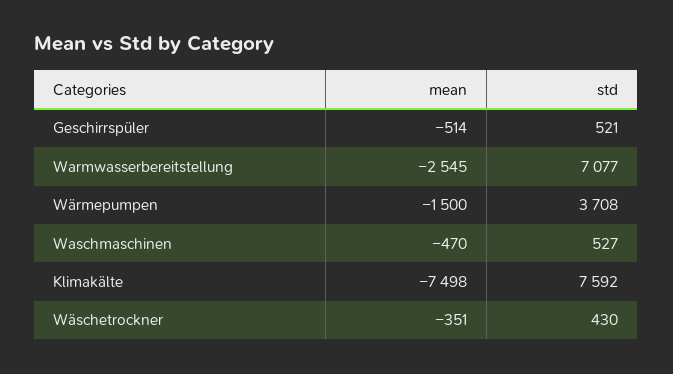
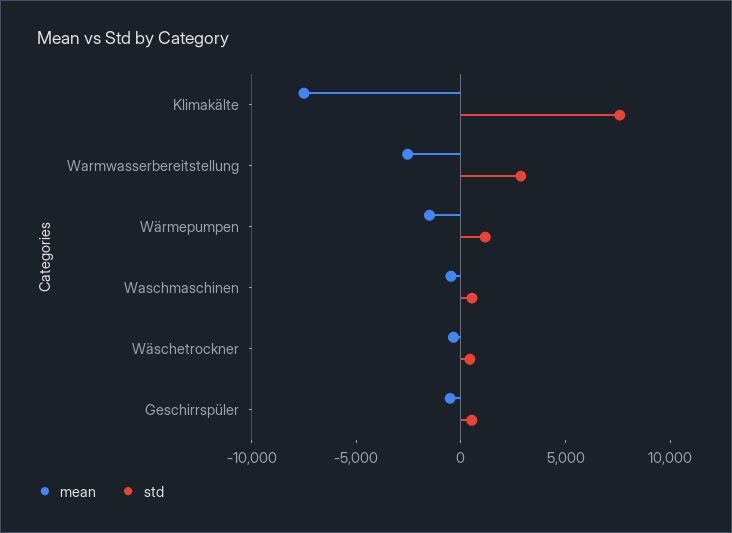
std, Warmwasserbereitstellung: 7077 -> 3000
std, Wärmepumpen: 3708 -> 1000

